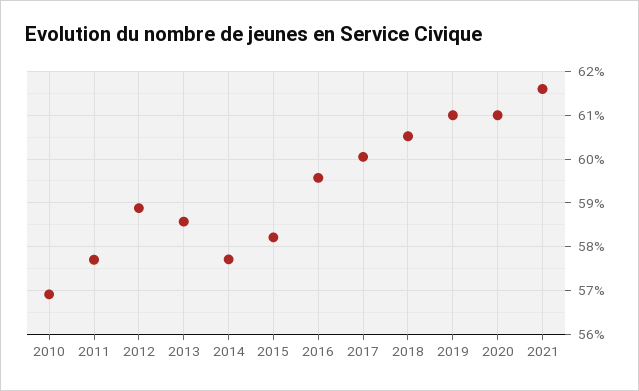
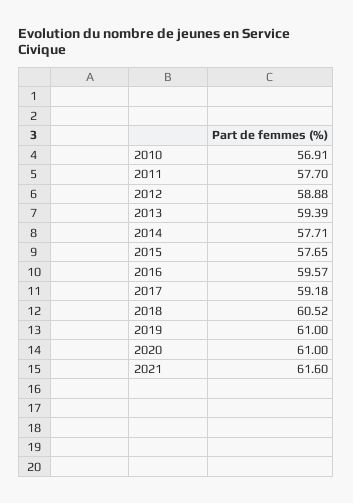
2013: 58.6 -> 59.39
2015: 58.2 -> 57.65
2017: 60 -> 59.18

